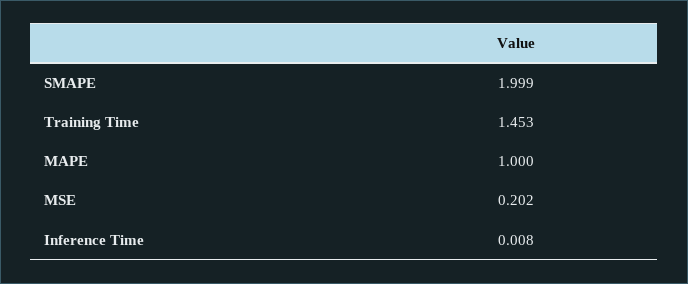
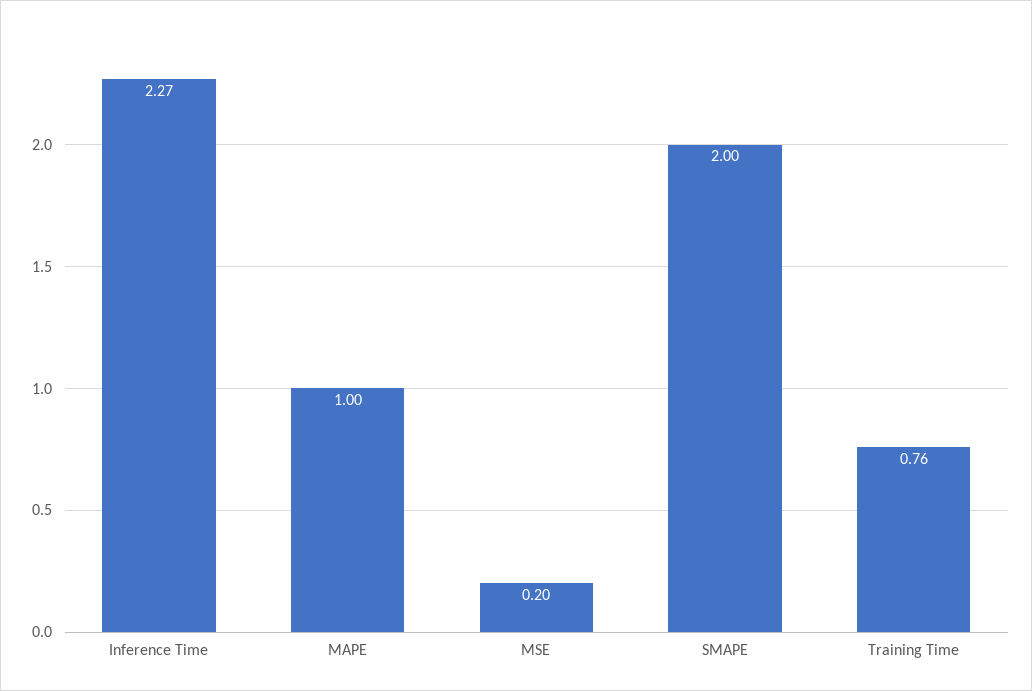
Training Time: 1.453 -> 0.76
Inference Time: 0.008 -> 2.27

